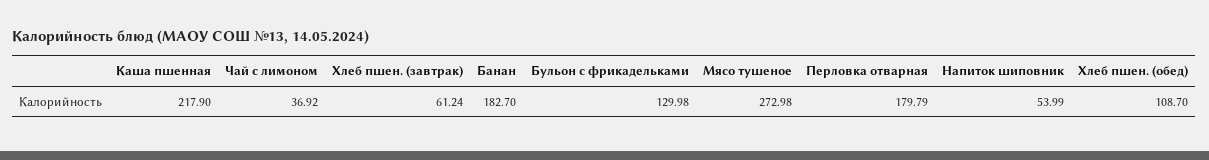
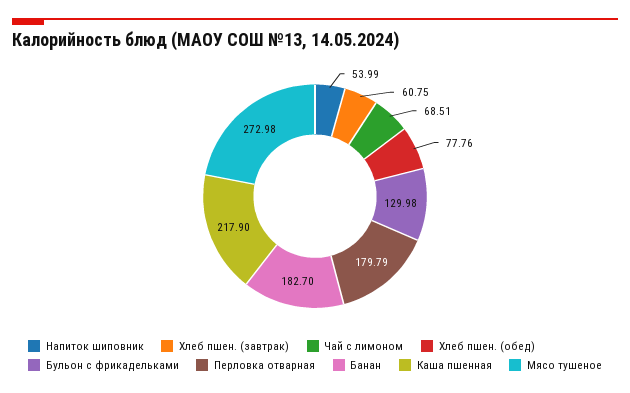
Чай с лимоном: 36.92 -> 68.51
Хлеб пшен. (завтрак): 61.24 -> 60.75
Хлеб пшен. (обед): 108.7 -> 77.76

